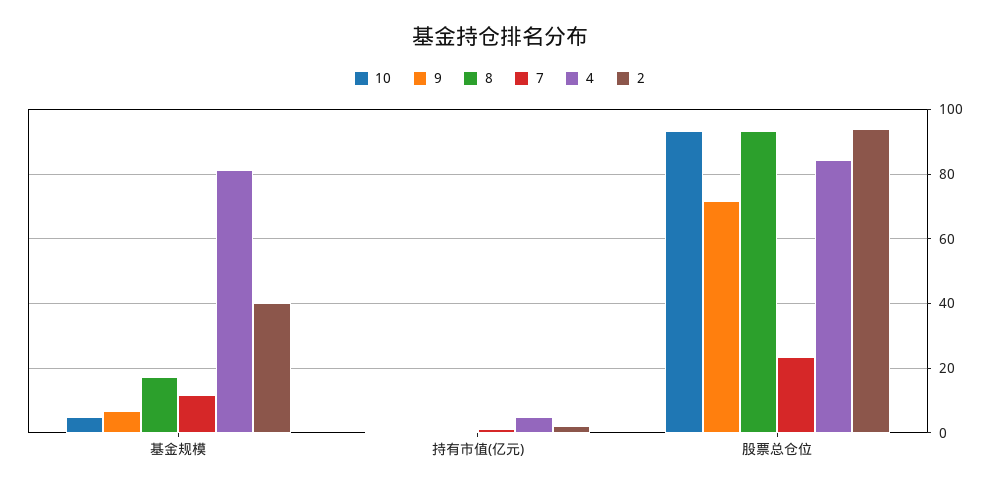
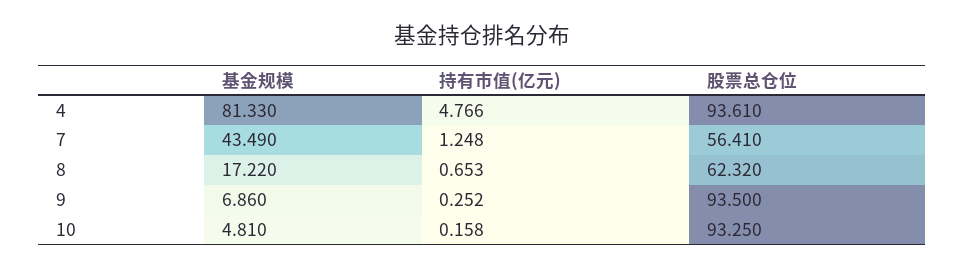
7, 基金规模: 12 -> 43.49
2, 基金规模: 40 -> none
2, 持有市值(亿元): 2 -> none
9, 股票总仓位: 72 -> 93.5
8, 股票总仓位: 94 -> 62.32
7, 股票总仓位: 24 -> 56.41
4, 股票总仓位: 84 -> 93.61
2, 股票总仓位: 94 -> none

